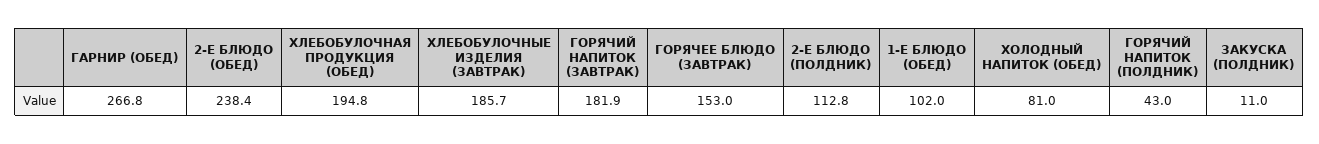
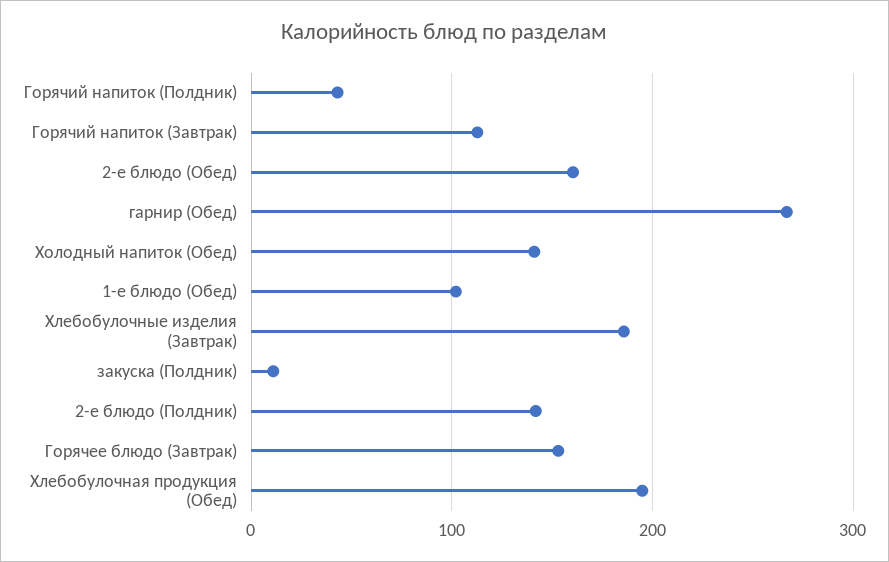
2-Е БЛЮДО (ОБЕД): 238.4 -> 160
ГОРЯЧИЙ НАПИТОК (ЗАВТРАК): 181.9 -> 110
2-Е БЛЮДО (ПОЛДНИК): 112.8 -> 140
ХОЛОДНЫЙ НАПИТОК (ОБЕД): 81 -> 140

